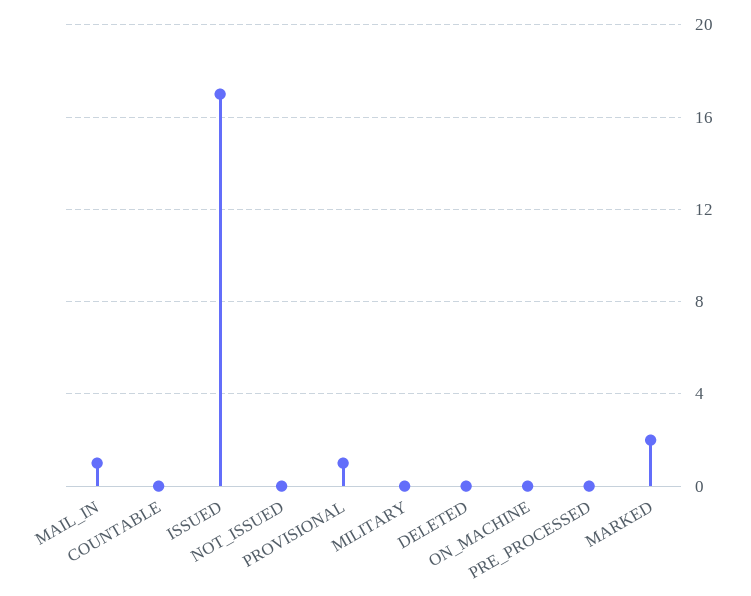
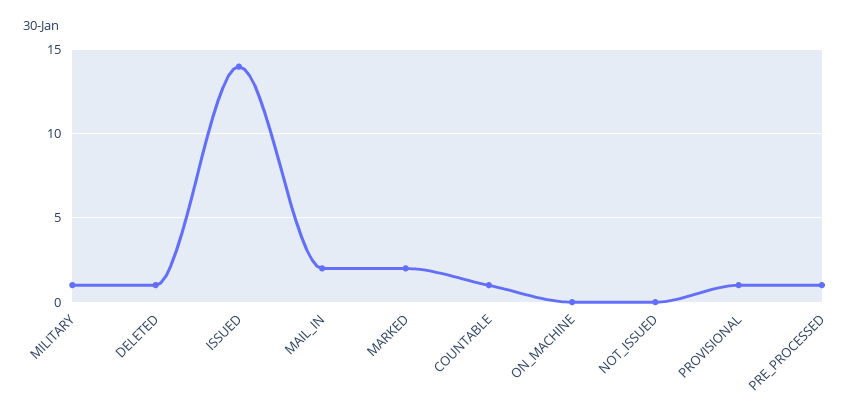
MAIL_IN: 1 -> 2
COUNTABLE: 0 -> 1
ISSUED: 17 -> 14
MILITARY: 0 -> 1
DELETED: 0 -> 1
PRE_PROCESSED: 0 -> 1

